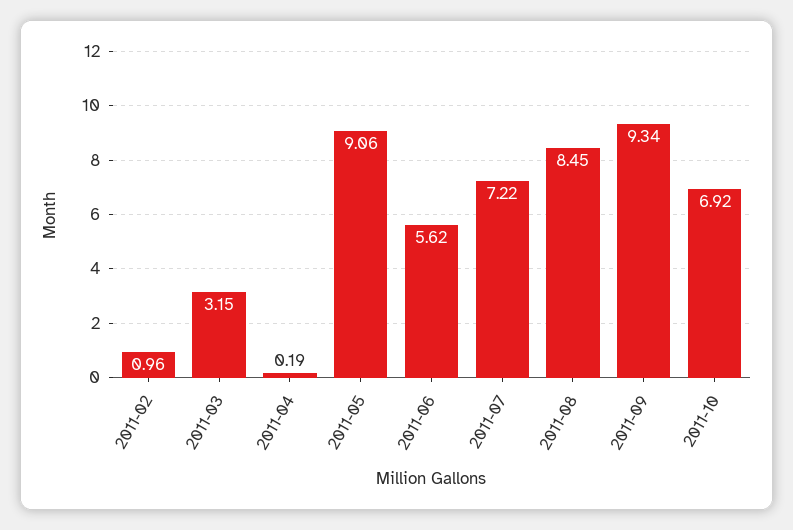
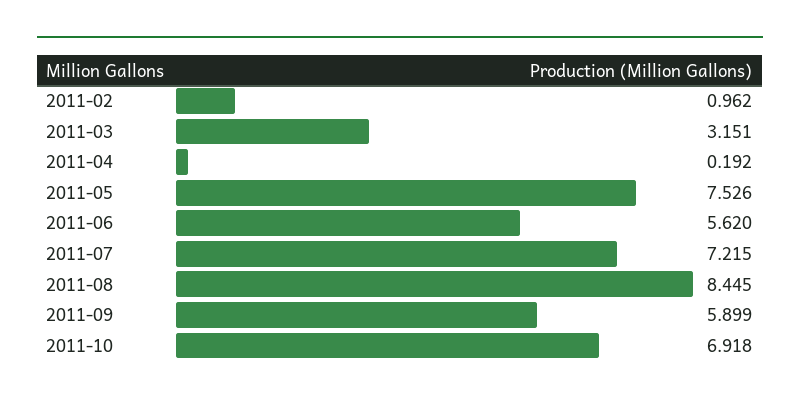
2011-05: 9.06 -> 7.526
2011-09: 9.34 -> 5.899

